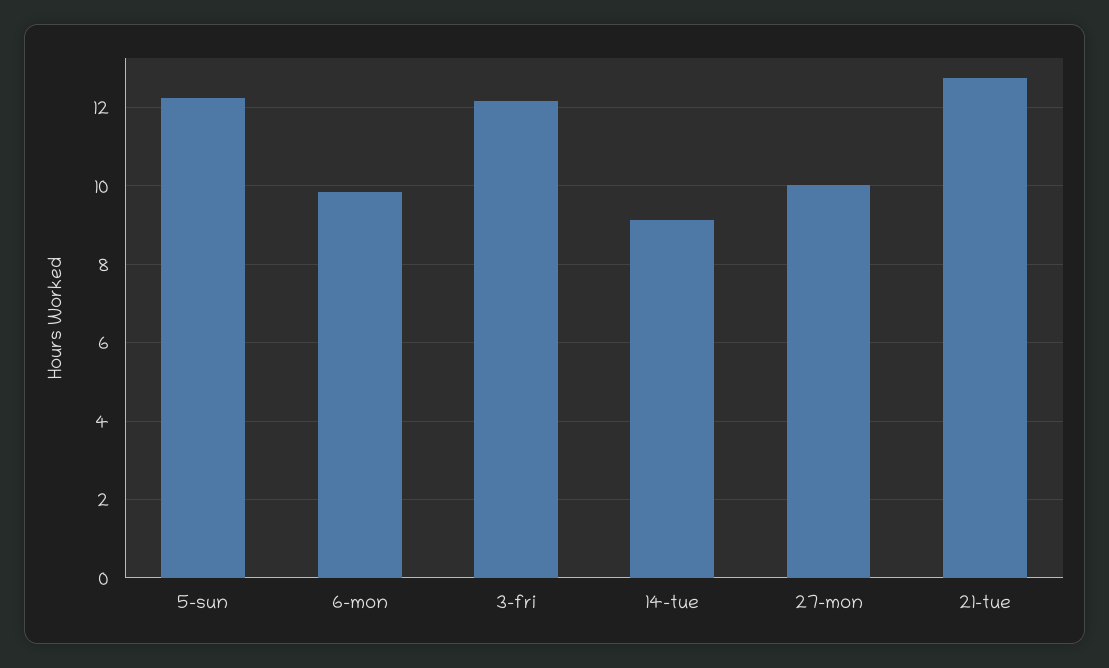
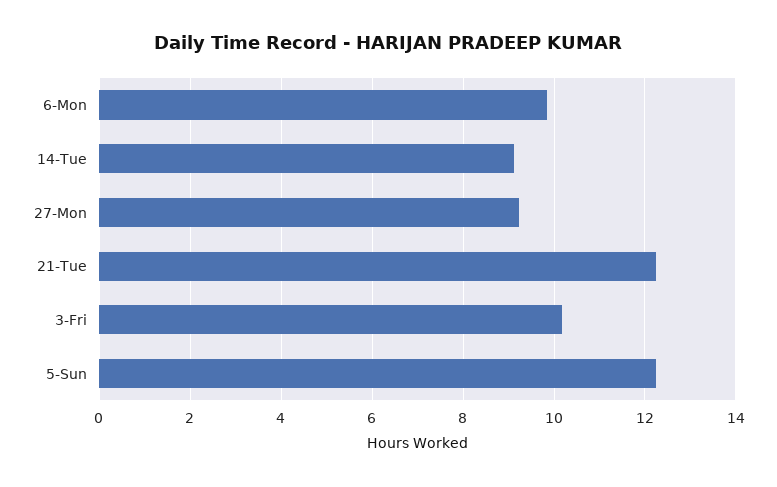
3-fri: 12.2 -> 10.2
27-mon: 10 -> 9.2
21-tue: 12.8 -> 12.2

